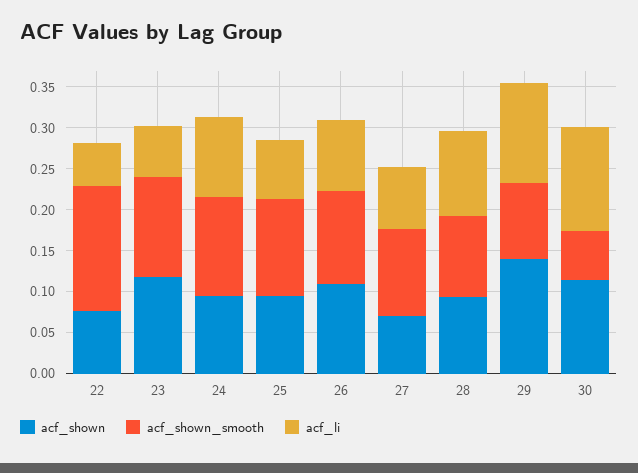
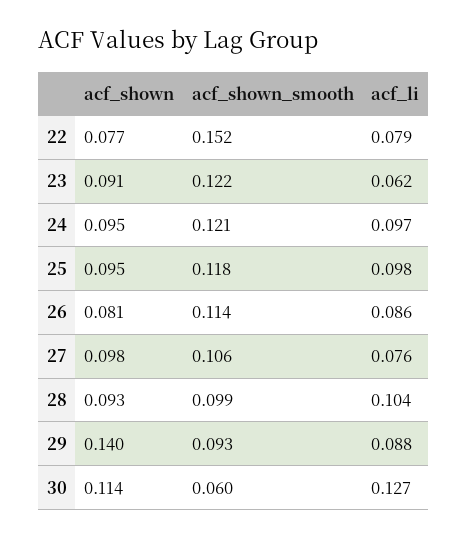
acf_li, 22: 0.05 -> 0.079
acf_shown, 23: 0.12 -> 0.091
acf_li, 25: 0.07 -> 0.098
acf_shown, 26: 0.11 -> 0.081
acf_shown, 27: 0.07 -> 0.098
acf_li, 29: 0.12 -> 0.088

